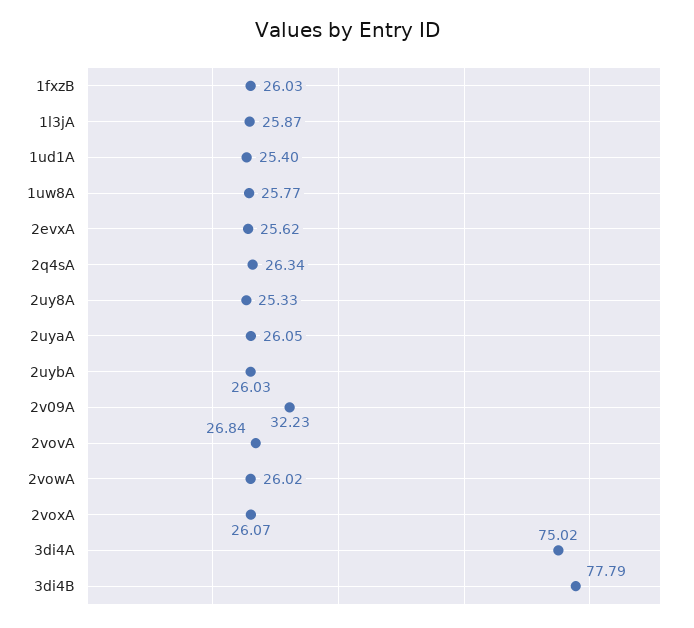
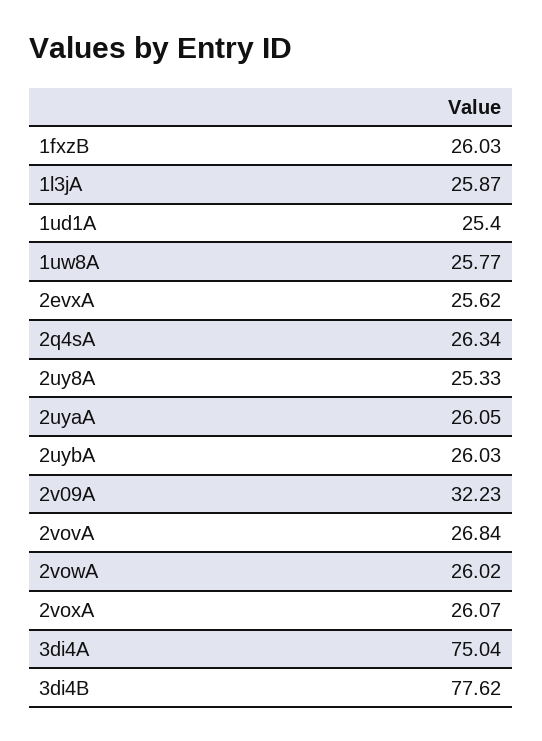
3di4A: 75.02 -> 75.04
3di4B: 77.79 -> 77.62

